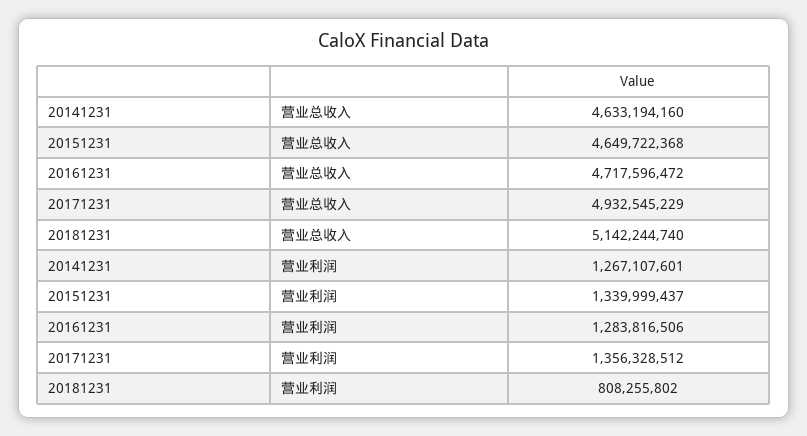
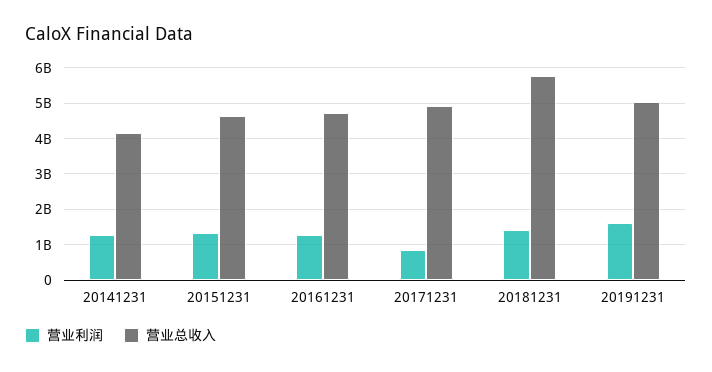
营业总收入, 20141231: 4633194160 -> 4200000000
营业总收入, 20181231: 5142244740 -> 5800000000
营业利润, 20171231: 1356328512 -> 800000000
营业利润, 20181231: 808255802 -> 1400000000
营业利润, 20191231: none -> 1600000000
营业总收入, 20191231: none -> 5000000000

